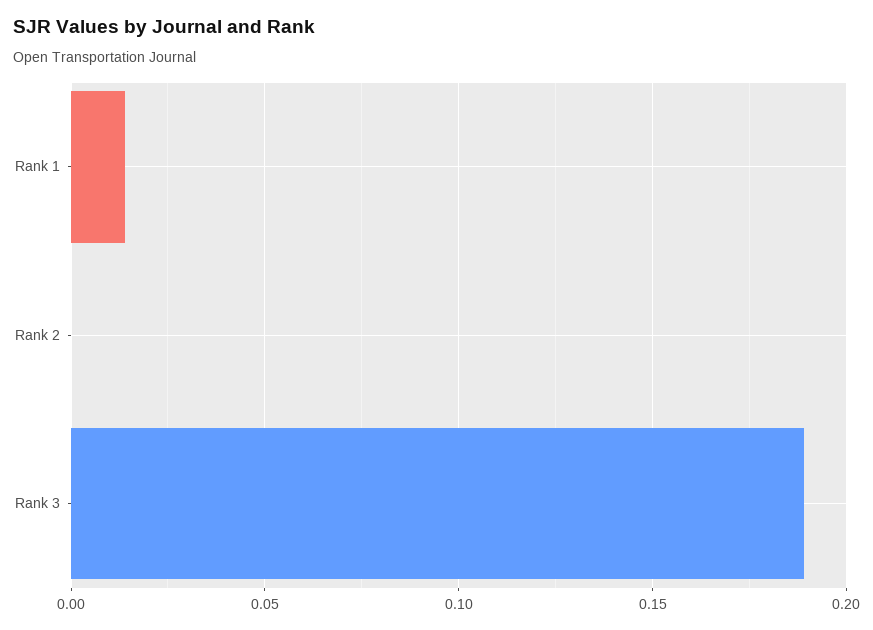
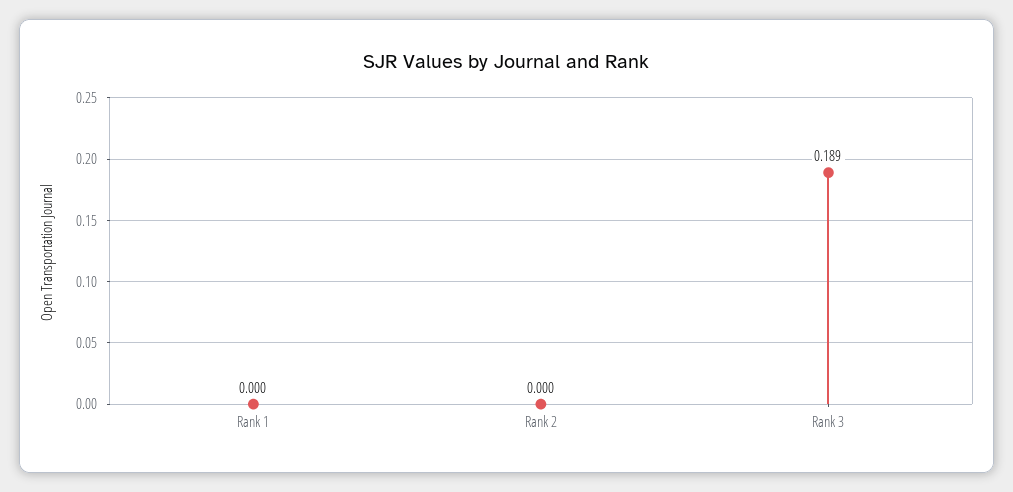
Rank 1: 0.015 -> 0

